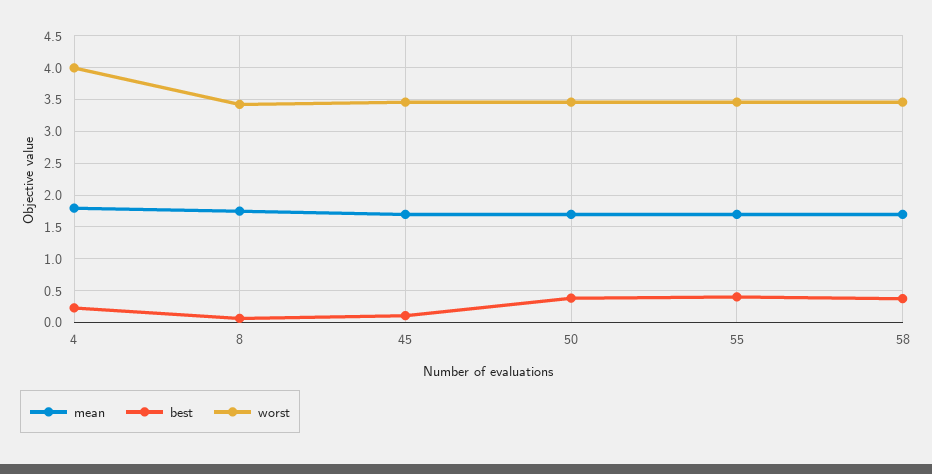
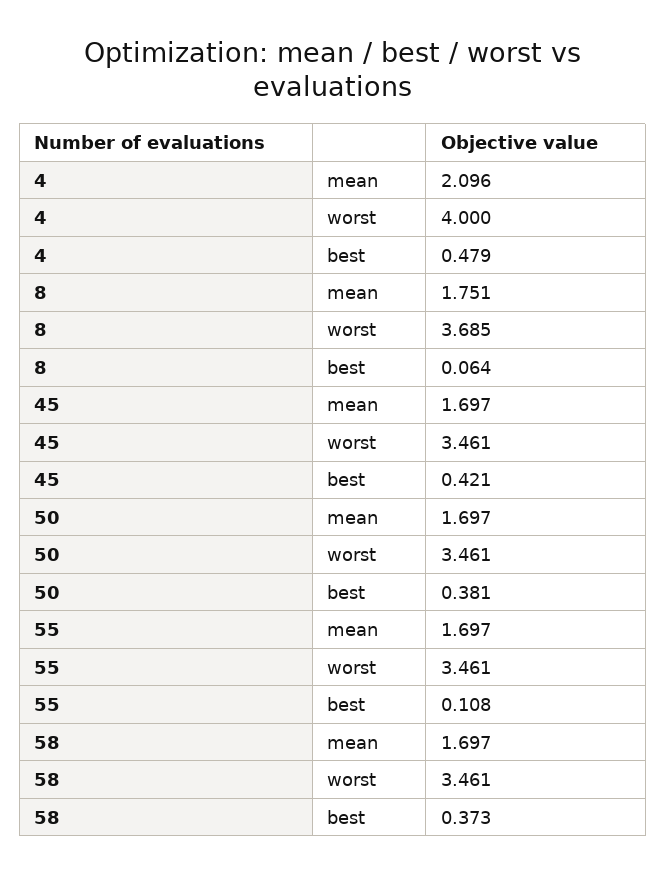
mean, 4: 1.8 -> 2.096
best, 4: 0.2 -> 0.479
worst, 8: 3.4 -> 3.685
best, 45: 0.1 -> 0.421
best, 55: 0.4 -> 0.108

